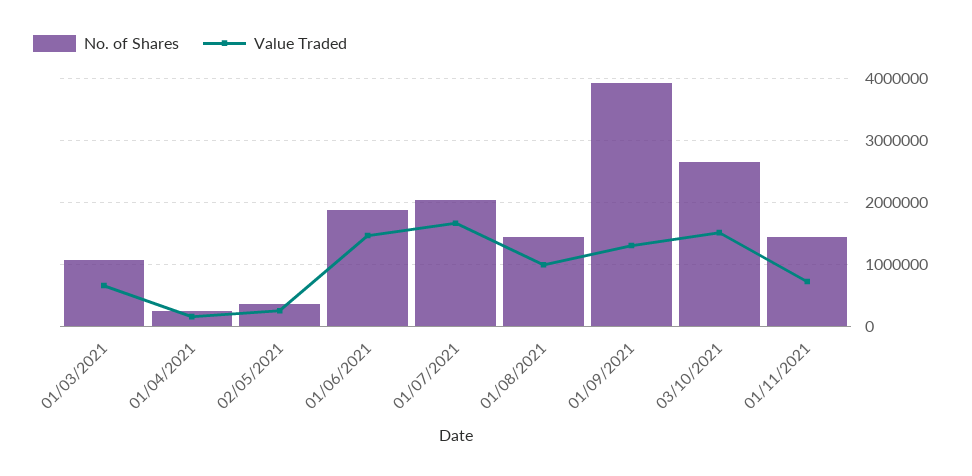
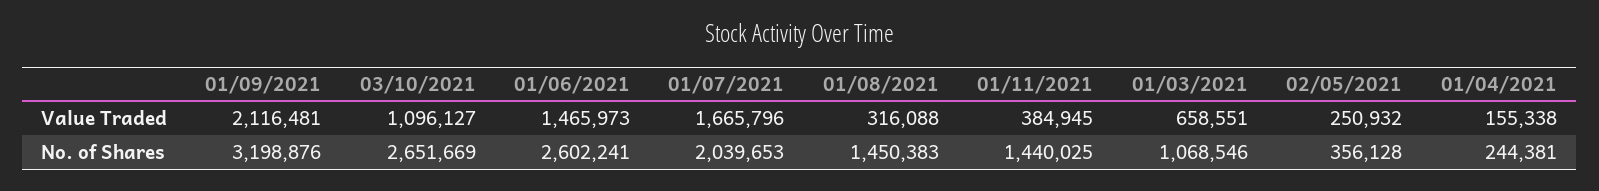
No. of Shares, 01/06/2021: 1900000 -> 2602241
Value Traded, 01/08/2021: 1000000 -> 316088
No. of Shares, 01/09/2021: 3900000 -> 3198876
Value Traded, 01/09/2021: 1300000 -> 2116481
Value Traded, 03/10/2021: 1500000 -> 1096127
Value Traded, 01/11/2021: 700000 -> 384945

